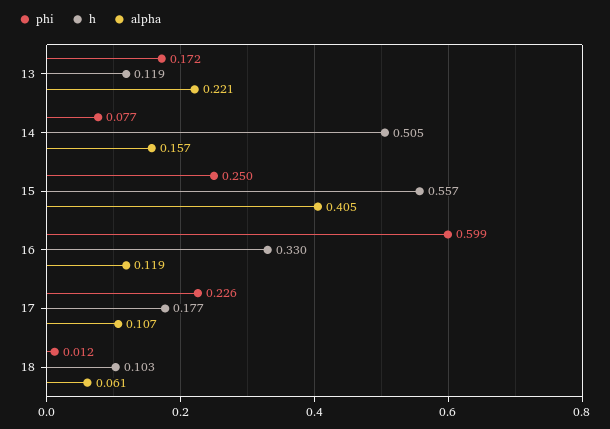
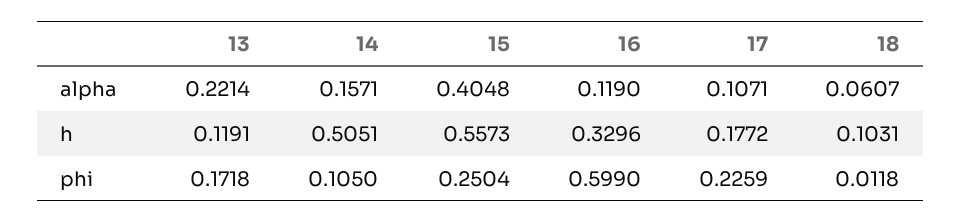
phi, 14: 0.077 -> 0.105

